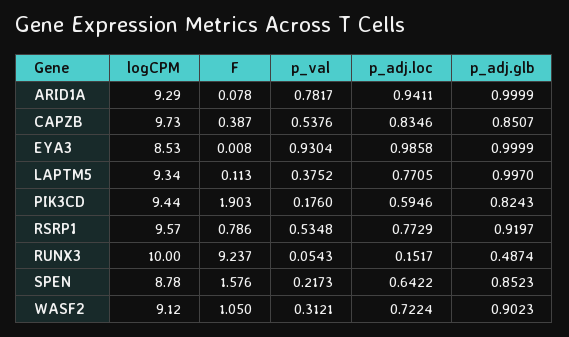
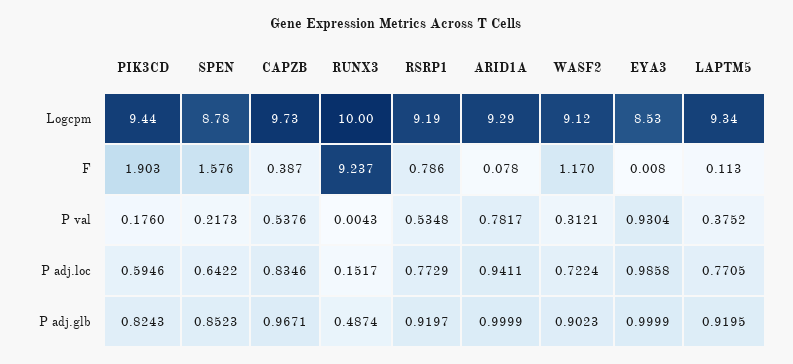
p_adj.glb, CAPZB: 0.8507 -> 0.9671
p_adj.glb, LAPTM5: 0.997 -> 0.9195
logCPM, RSRP1: 9.57 -> 9.19
p_val, RUNX3: 0.0543 -> 0.0043
F, WASF2: 1.05 -> 1.17

